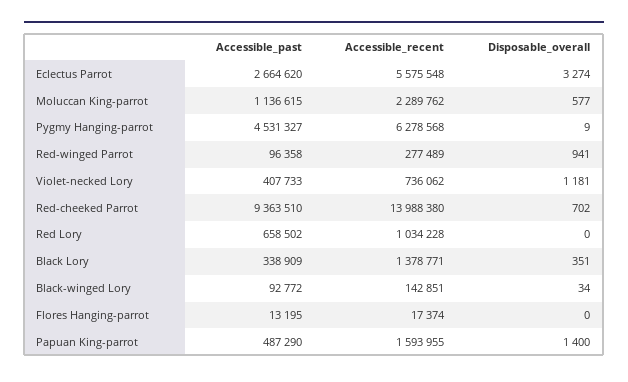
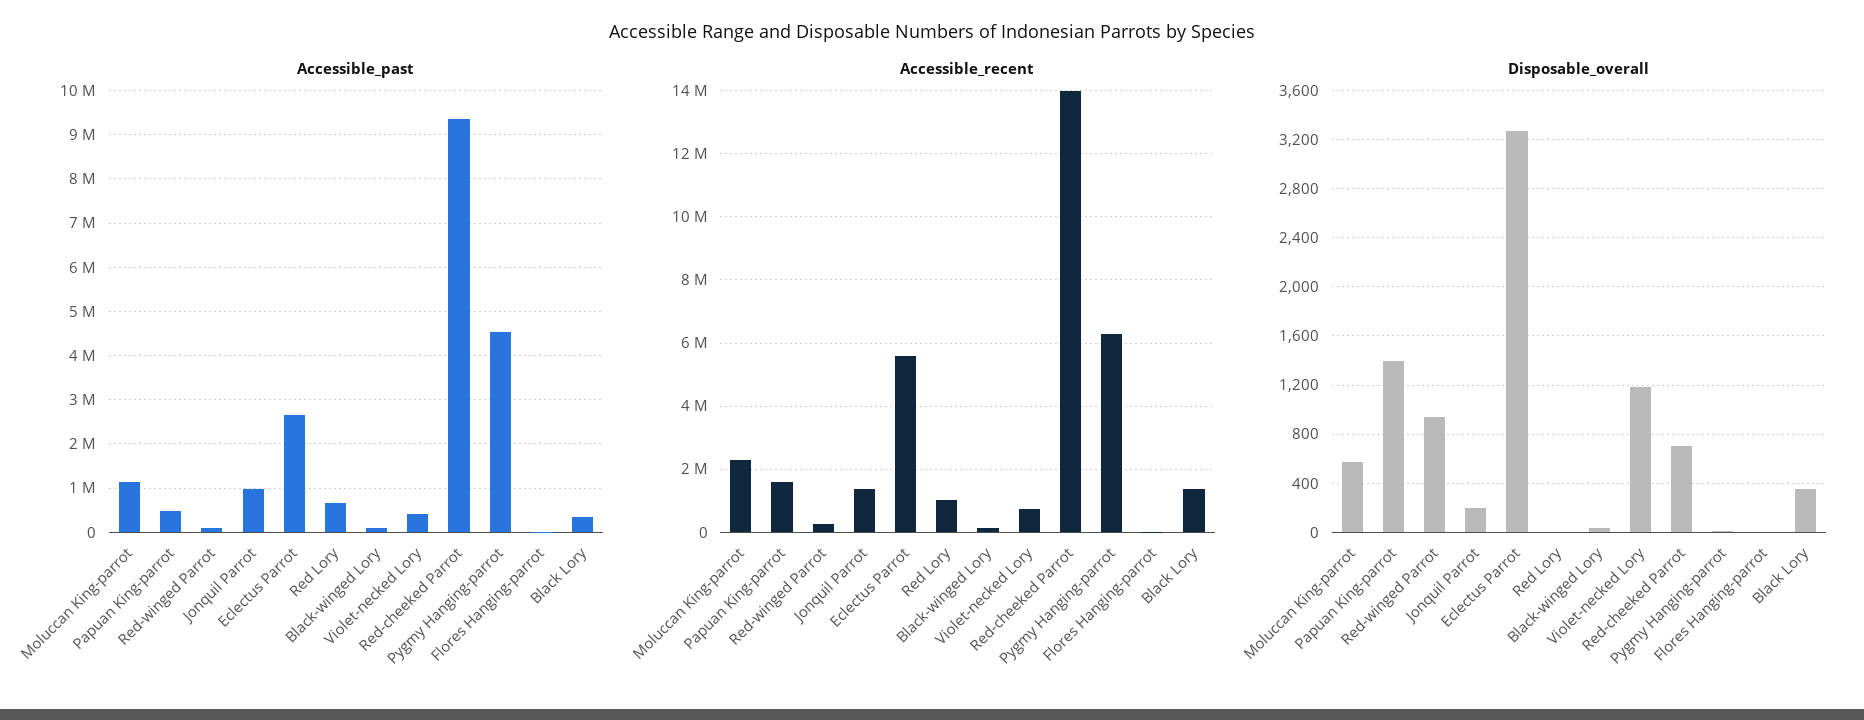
Accessible_past, Jonquil Parrot: none -> 1000000
Accessible_recent, Jonquil Parrot: none -> 1400000
Disposable_overall, Jonquil Parrot: none -> 200

